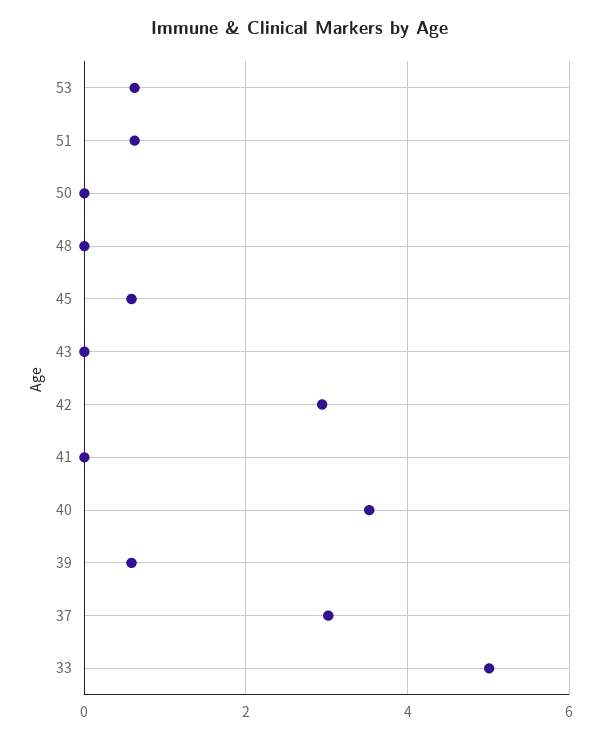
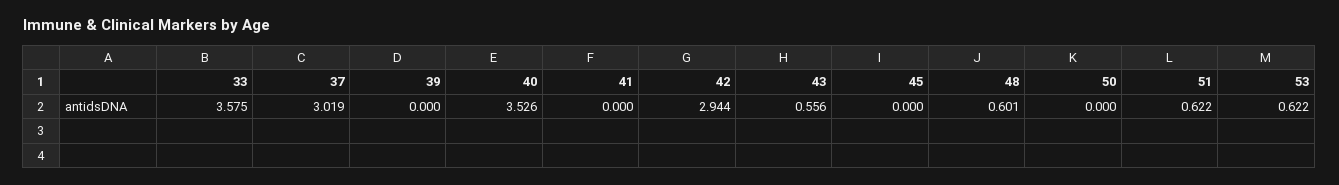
48: 0 -> 0.601
45: 0.6 -> 0
43: 0 -> 0.556
39: 0.6 -> 0
33: 5 -> 3.575

